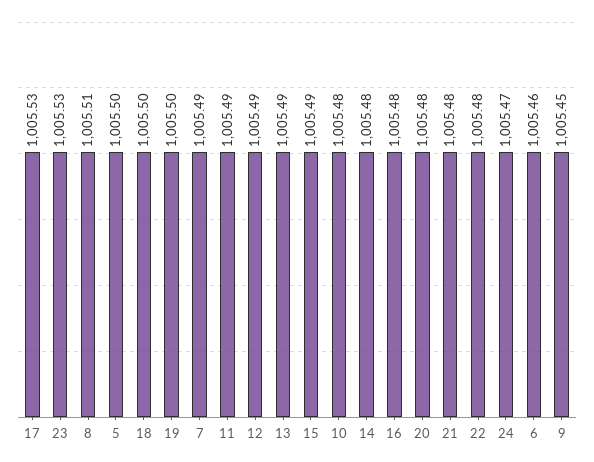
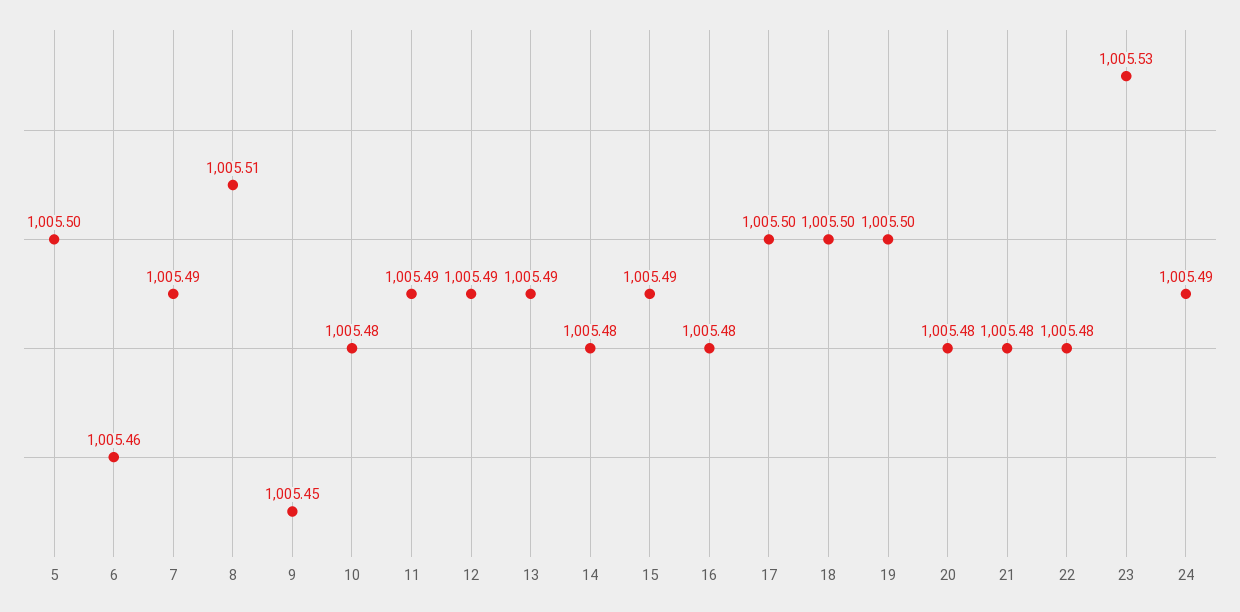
17: 1005.53 -> 1005.5
24: 1005.47 -> 1005.49

